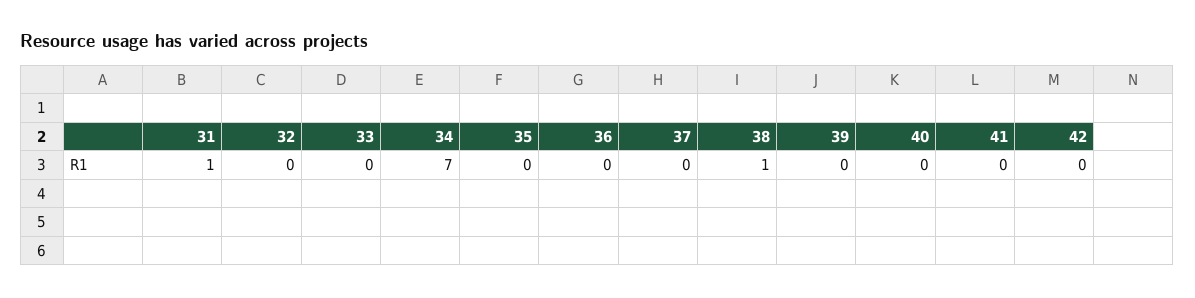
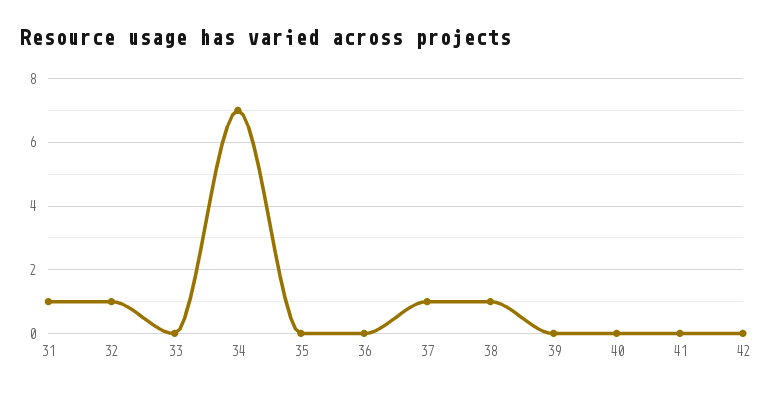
32: 0 -> 1
37: 0 -> 1

